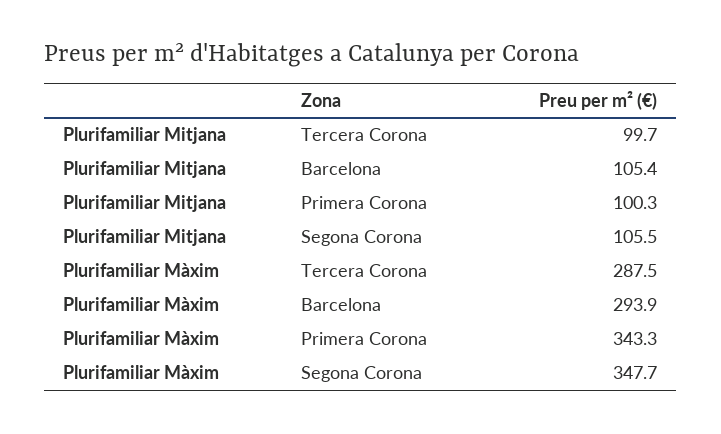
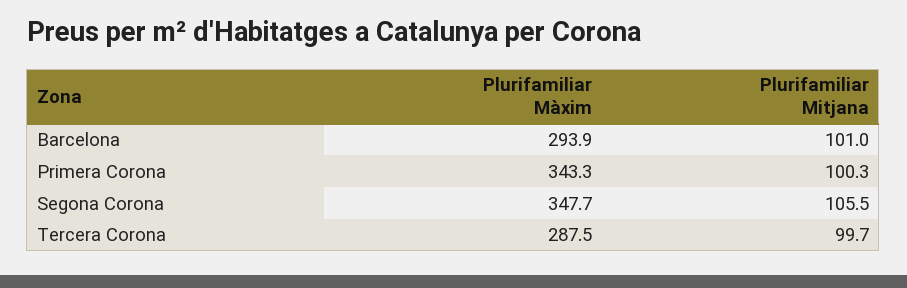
Plurifamiliar Mitjana, Barcelona: 105.4 -> 101

